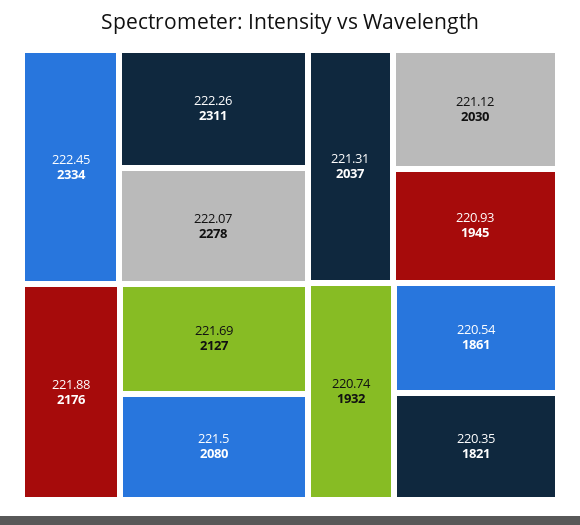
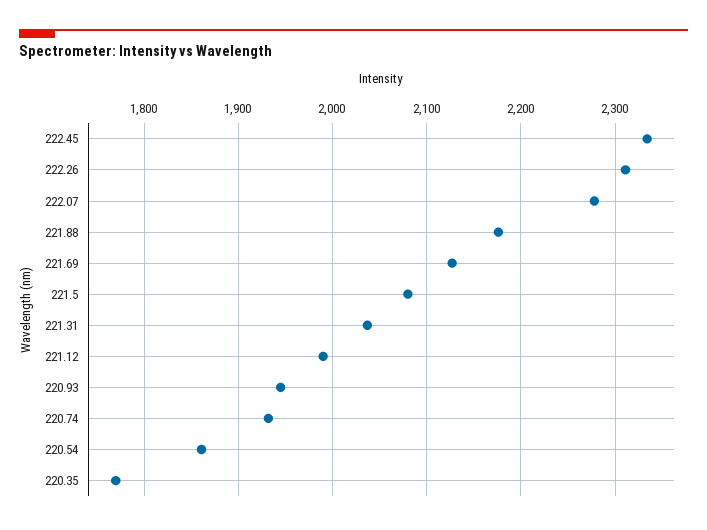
221.12: 2030 -> 1990
220.35: 1821 -> 1770

